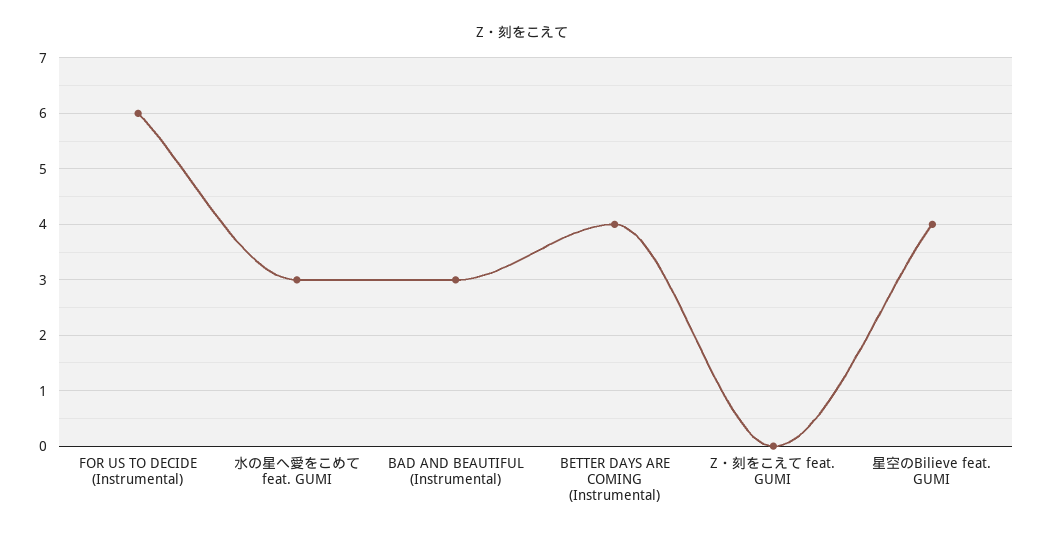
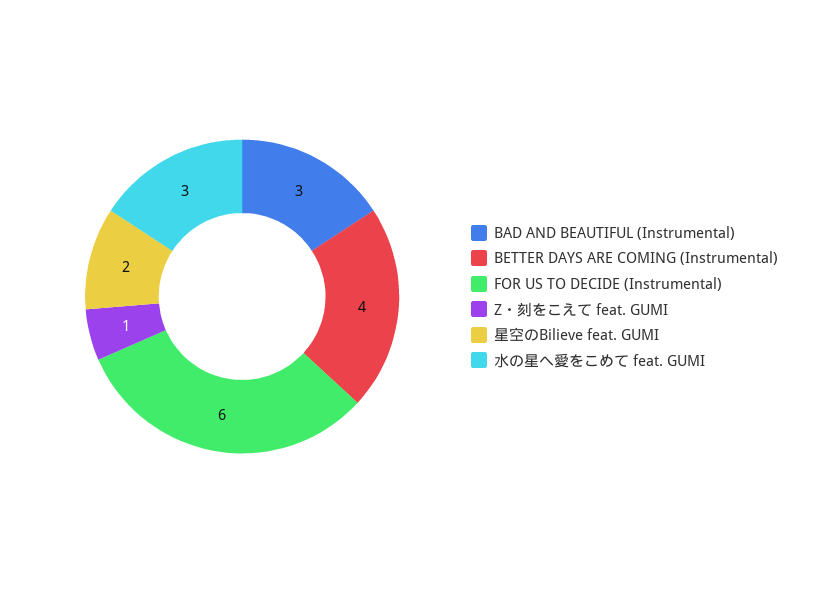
Z・刻をこえて feat. GUMI: 0 -> 1
星空のBilieve feat. GUMI: 4 -> 2

